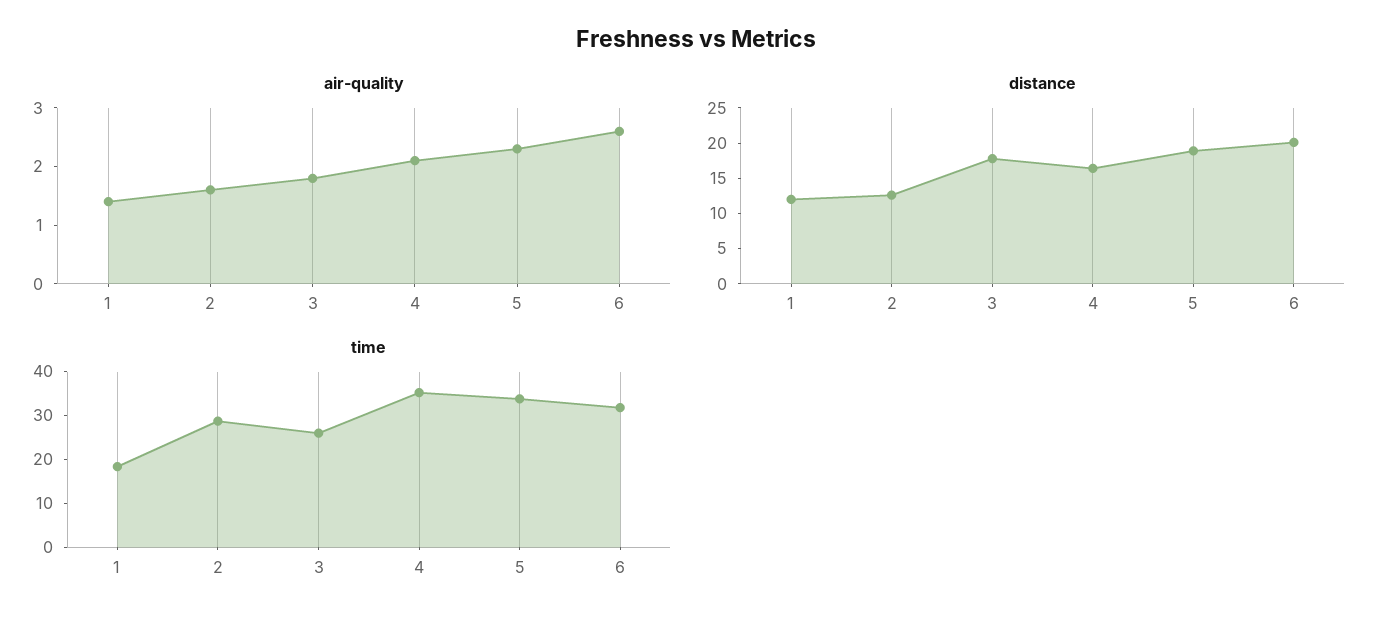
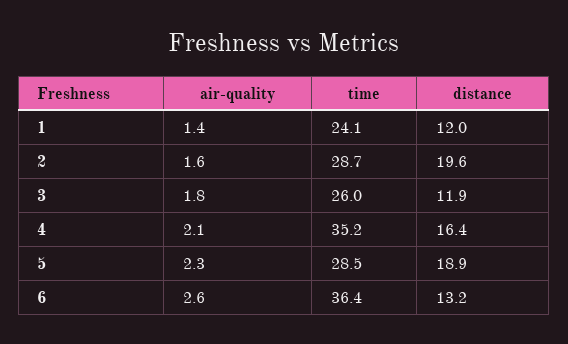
distance, 2: 12.5 -> 19.6
distance, 3: 17.5 -> 11.9
distance, 6: 20 -> 13.2
time, 1: 18 -> 24.1
time, 5: 34 -> 28.5
time, 6: 32 -> 36.4

